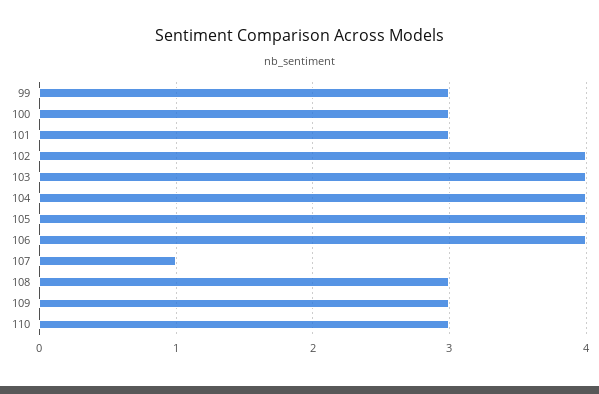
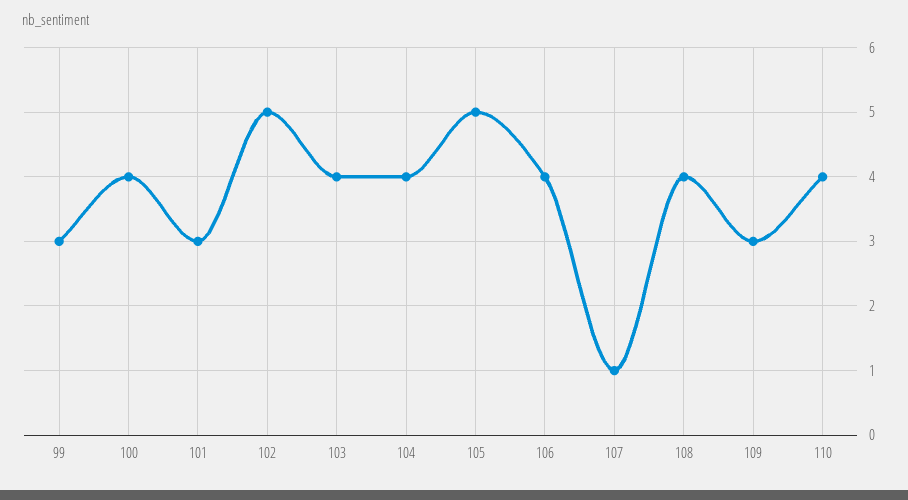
100: 3 -> 4
102: 4 -> 5
105: 4 -> 5
108: 3 -> 4
110: 3 -> 4

